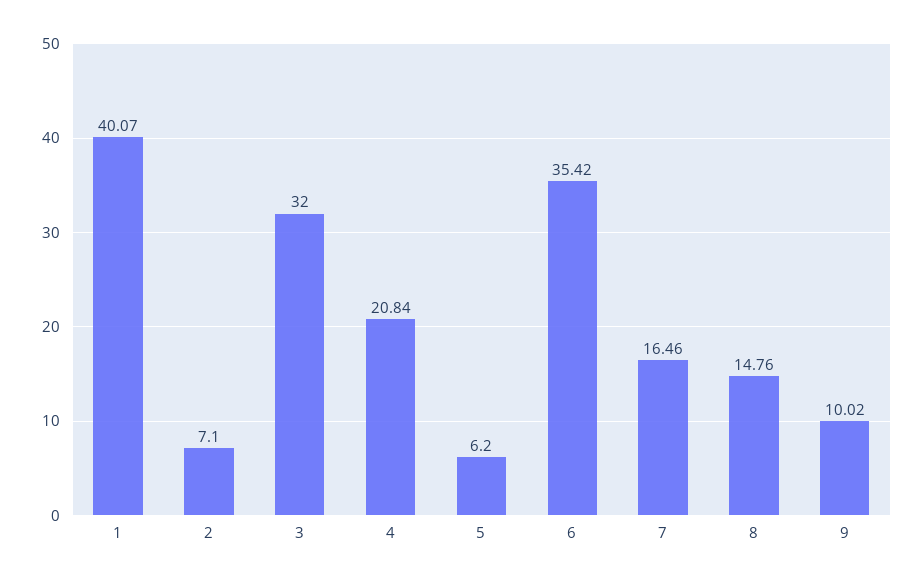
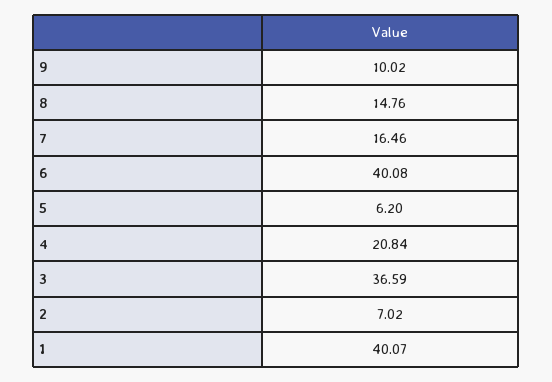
2: 7.1 -> 7.02
3: 32 -> 36.59
6: 35.42 -> 40.08

